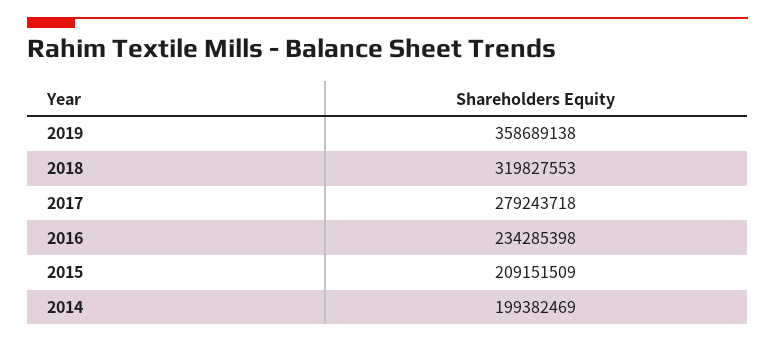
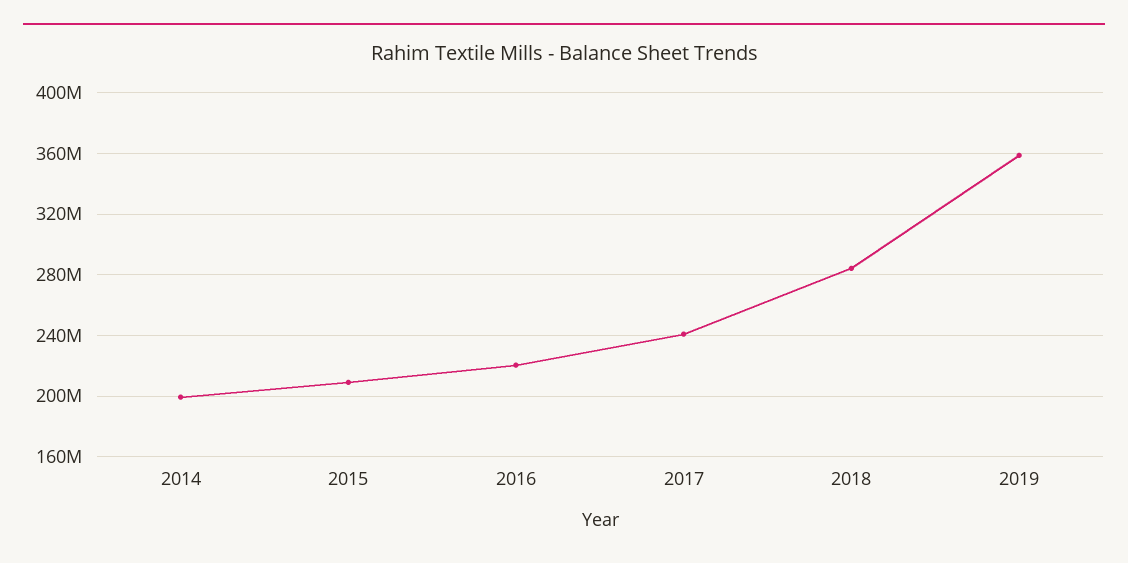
2018: 319827553 -> 285000000
2017: 279243718 -> 240000000
2016: 234285398 -> 220000000

